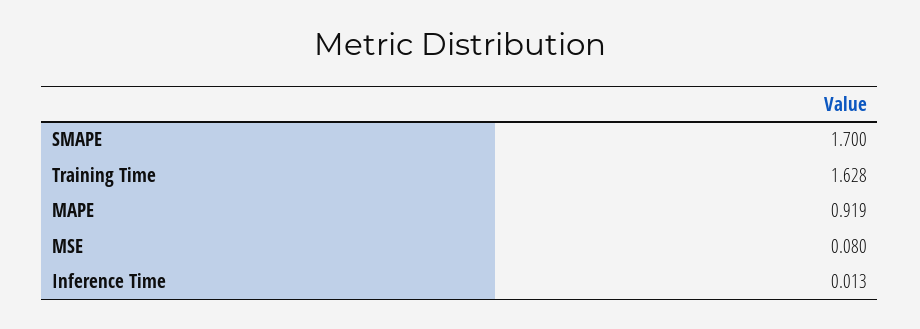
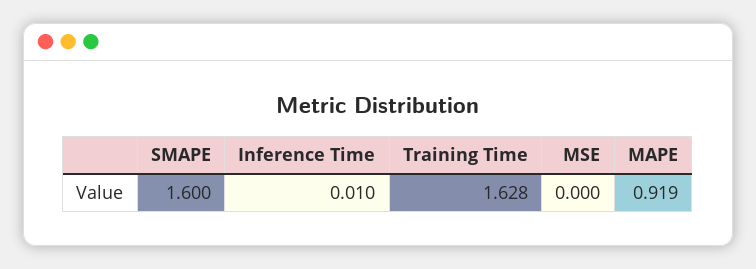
SMAPE: 1.7 -> 1.6
MSE: 0.08 -> 0
Inference Time: 0.013 -> 0.01

